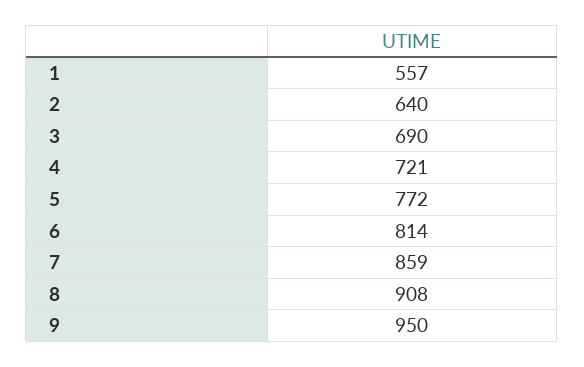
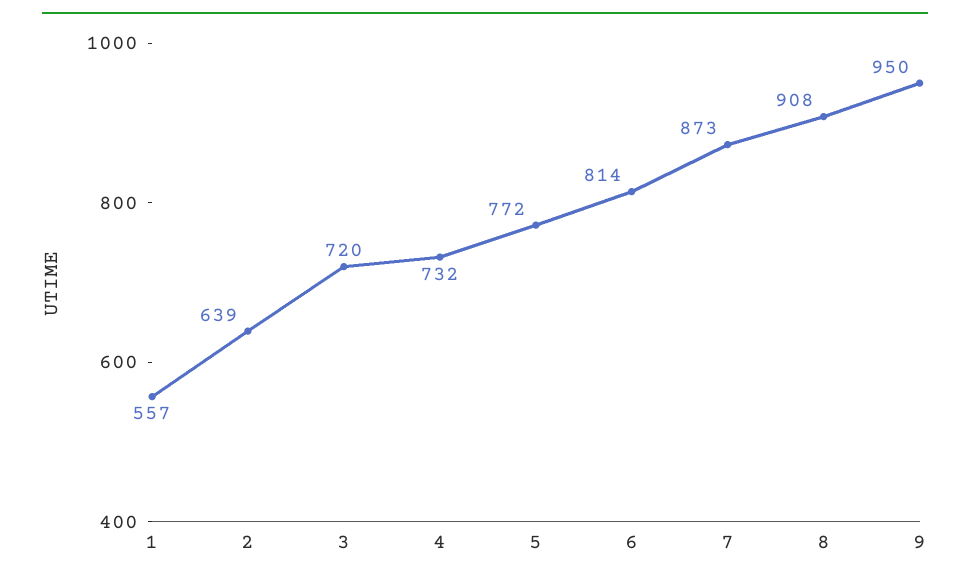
2: 640 -> 639
3: 690 -> 720
4: 721 -> 732
7: 859 -> 873

